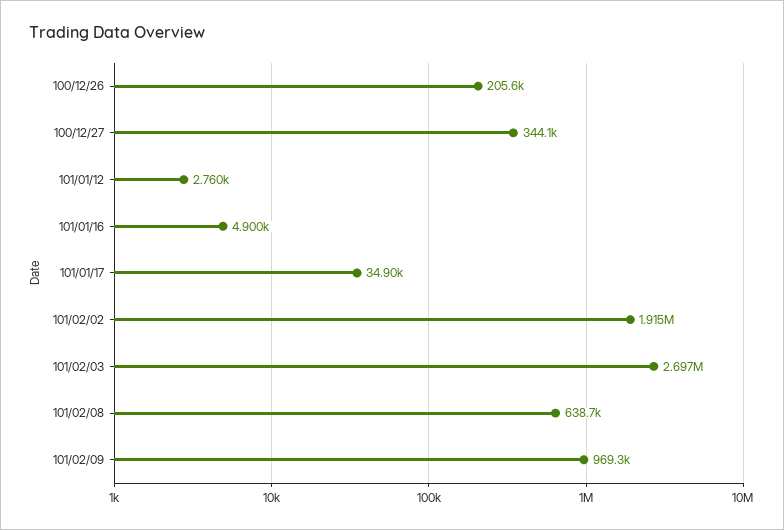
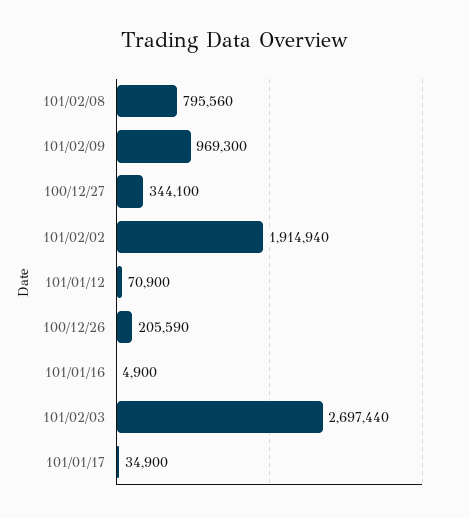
101/01/12: 2760 -> 70900
101/02/08: 638700 -> 795560

